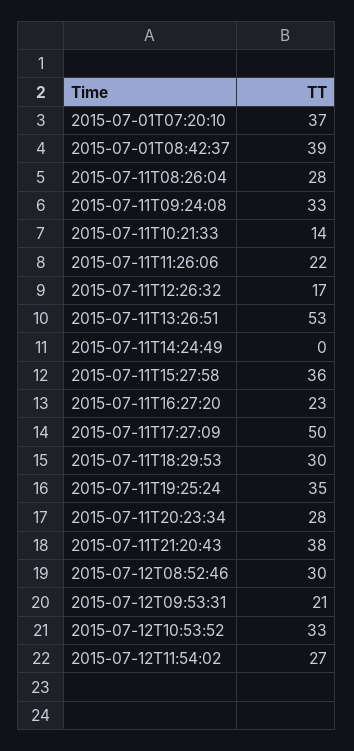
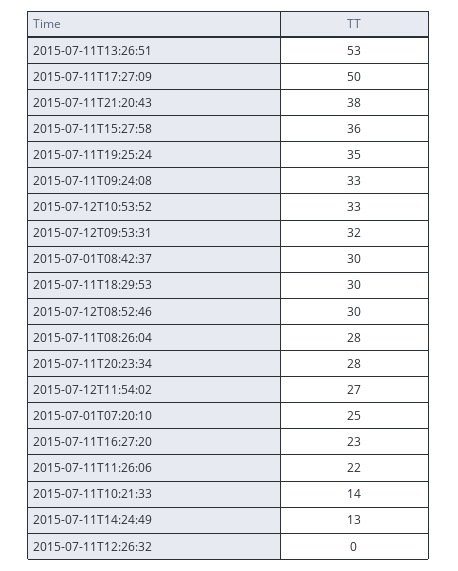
2015-07-01T07:20:10: 37 -> 25
2015-07-01T08:42:37: 39 -> 30
2015-07-11T12:26:32: 17 -> 0
2015-07-11T14:24:49: 0 -> 13
2015-07-12T09:53:31: 21 -> 32

